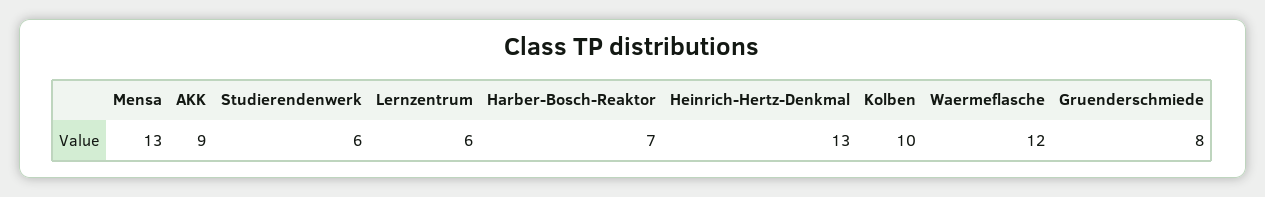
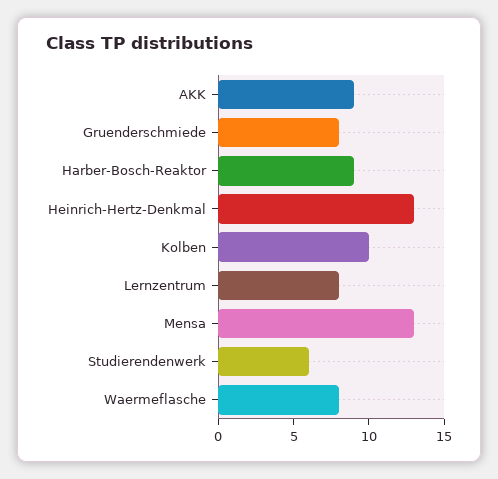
Lernzentrum: 6 -> 8
Harber-Bosch-Reaktor: 7 -> 9
Waermeflasche: 12 -> 8

